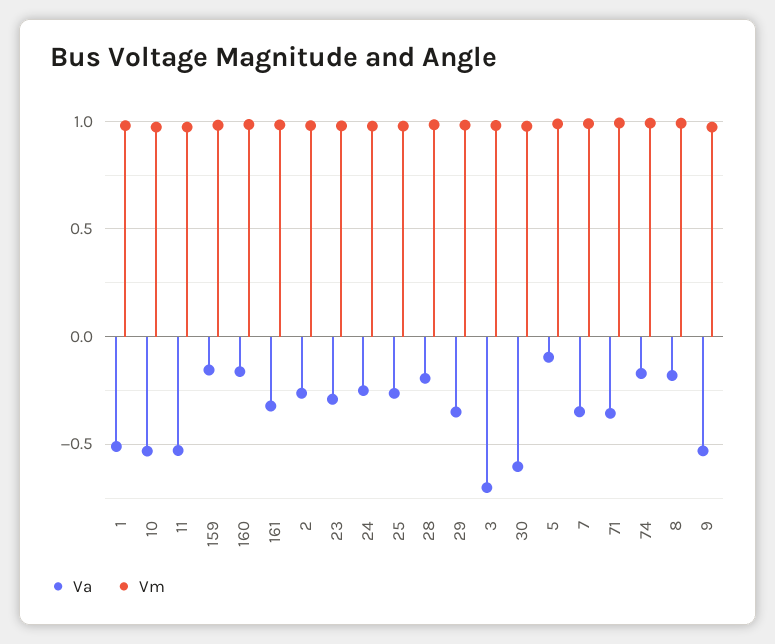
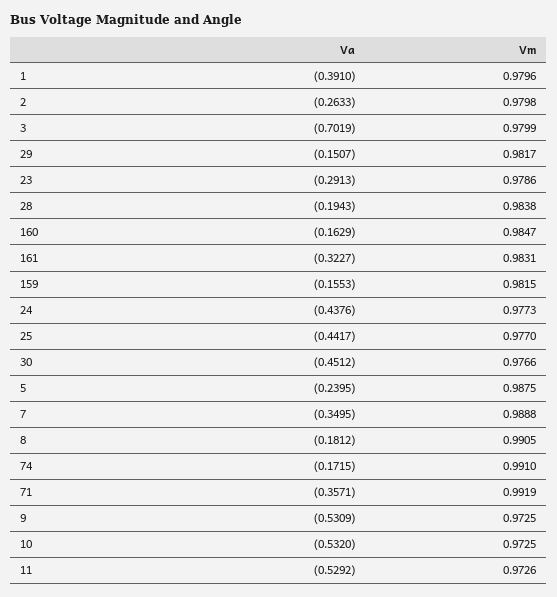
Va, 1: -0.5 -> -0.391
Va, 24: -0.25 -> -0.4376
Va, 25: -0.25 -> -0.4417
Va, 29: -0.35 -> -0.1507
Va, 30: -0.6 -> -0.4512
Va, 5: -0.1 -> -0.2395

